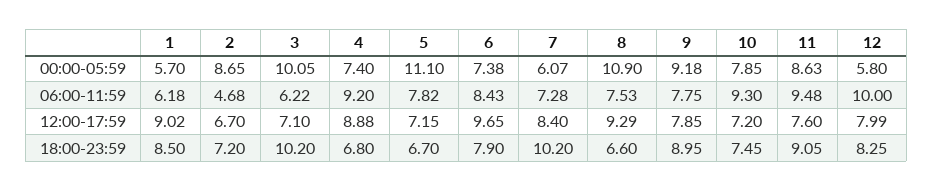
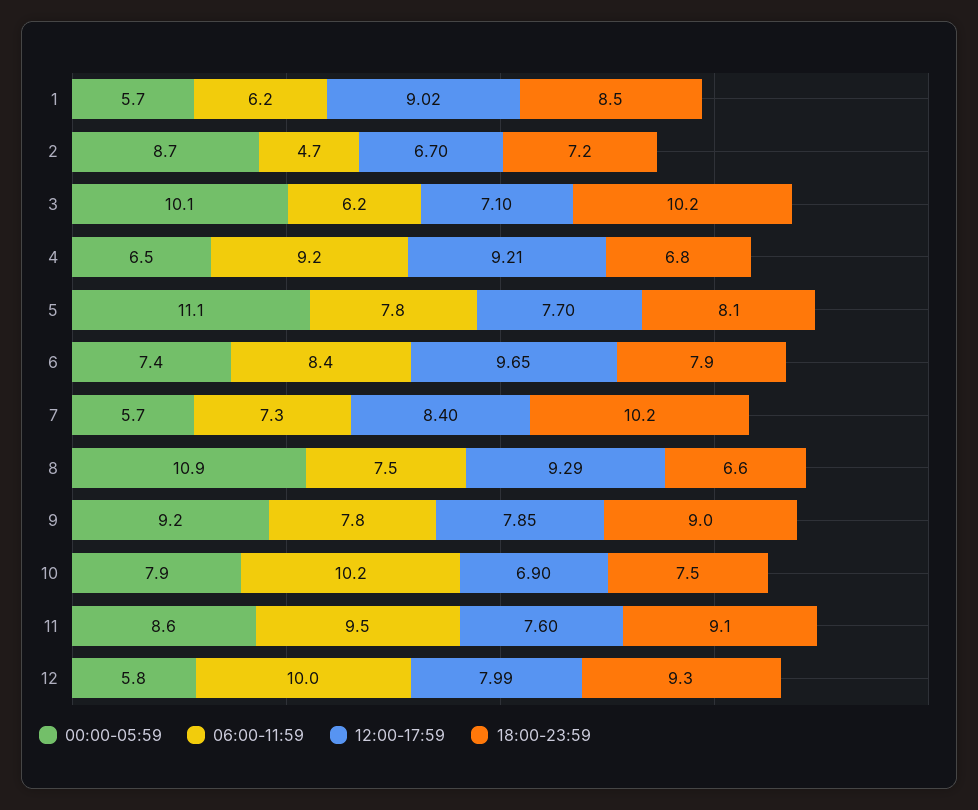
00:00-05:59, 4: 7.4 -> 6.5
00:00-05:59, 7: 6.07 -> 5.7
06:00-11:59, 10: 9.3 -> 10.2
12:00-17:59, 4: 8.88 -> 9.21
12:00-17:59, 5: 7.15 -> 7.7
12:00-17:59, 10: 7.2 -> 6.9
18:00-23:59, 5: 6.7 -> 8.1
18:00-23:59, 12: 8.25 -> 9.3

